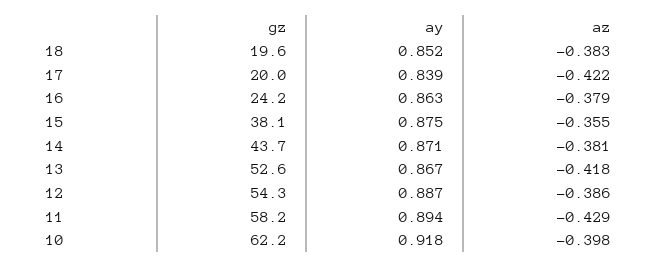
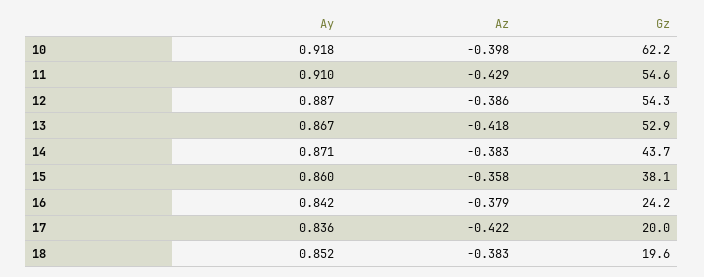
ay, 17: 0.839 -> 0.836
ay, 16: 0.863 -> 0.842
ay, 15: 0.875 -> 0.86
az, 15: -0.355 -> -0.358
az, 14: -0.381 -> -0.383
gz, 13: 52.6 -> 52.9
gz, 11: 58.2 -> 54.6
ay, 11: 0.894 -> 0.91

